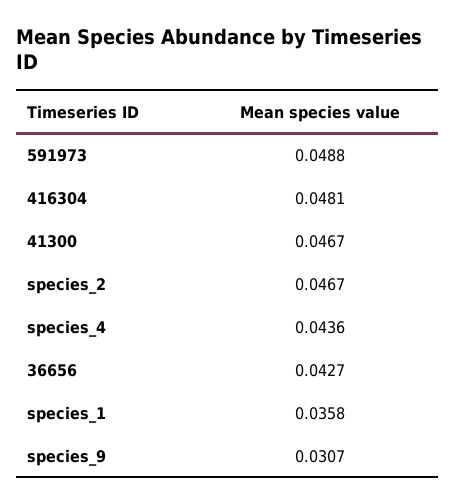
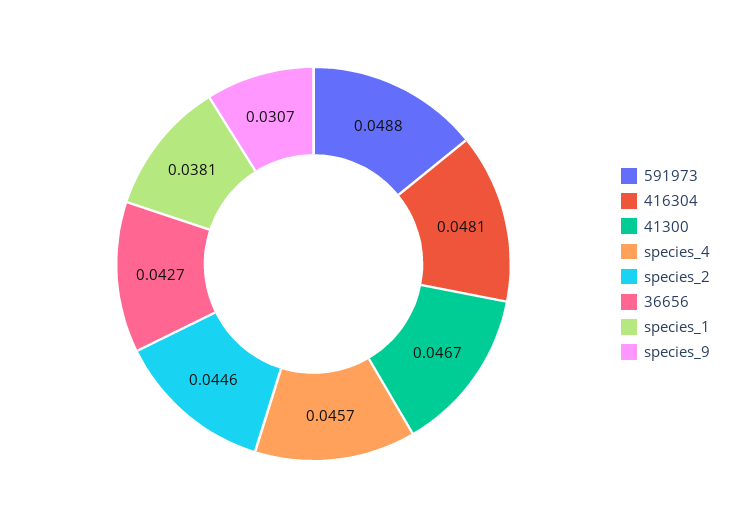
species_2: 0.0467 -> 0.0446
species_4: 0.0436 -> 0.0457
species_1: 0.0358 -> 0.0381

